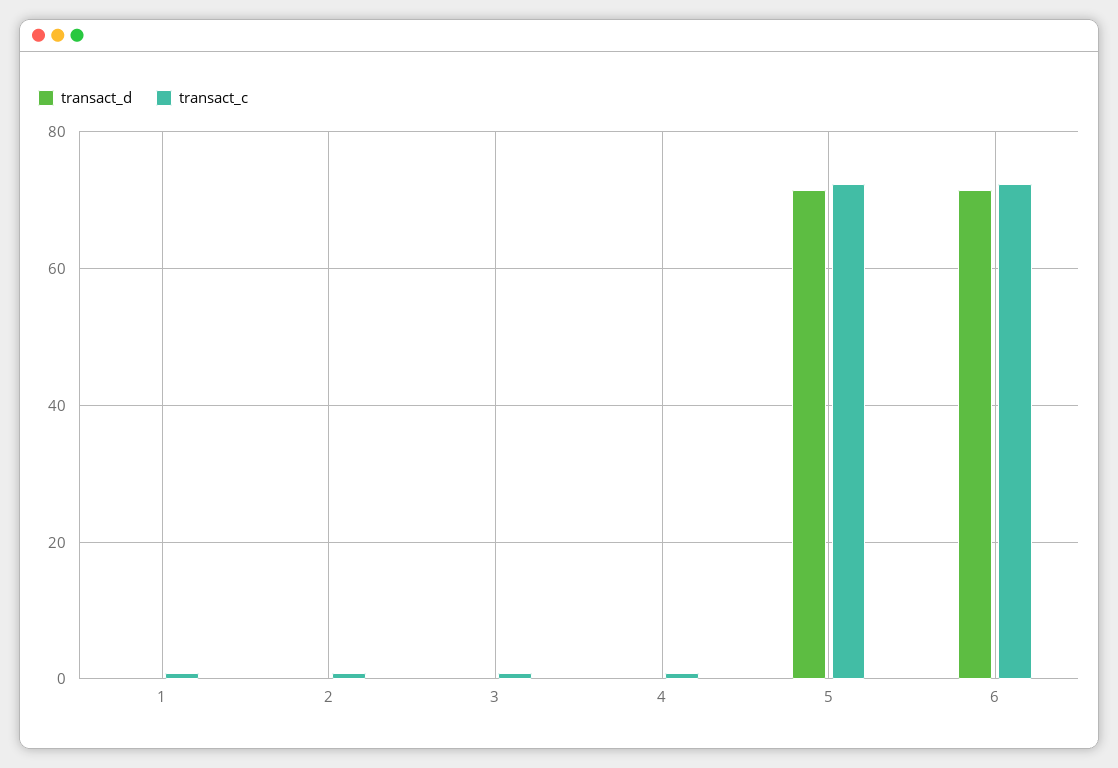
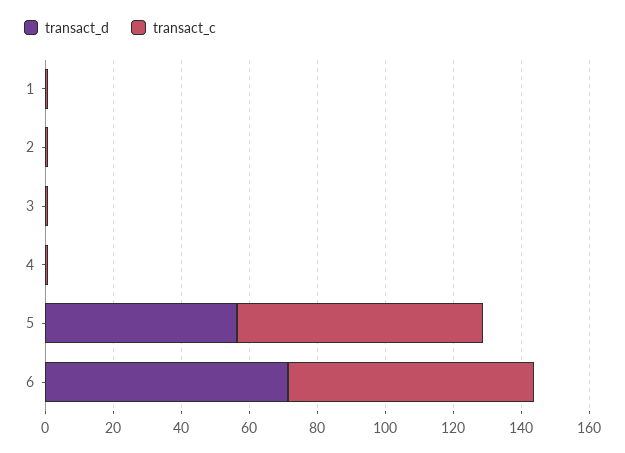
transact_d, 5: 72 -> 55

